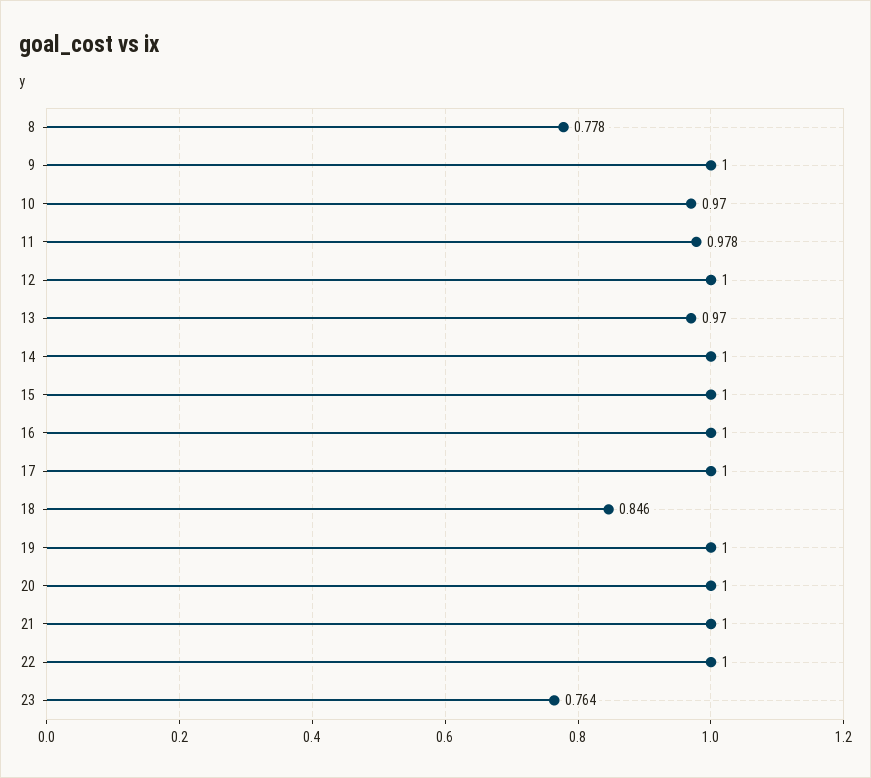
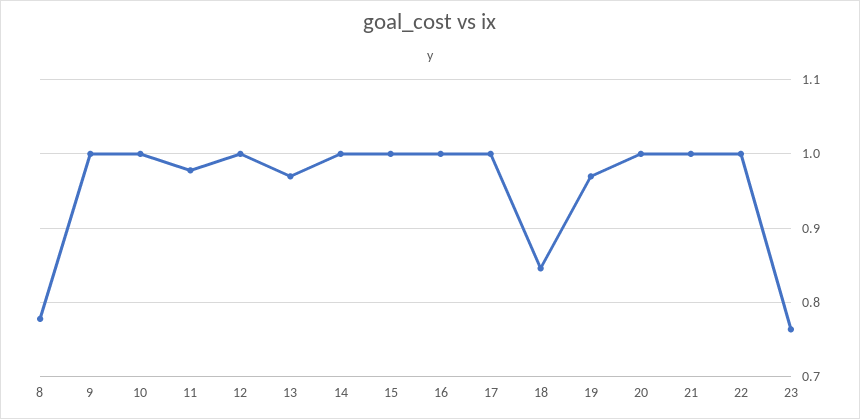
10: 0.97 -> 1
19: 1 -> 0.97

